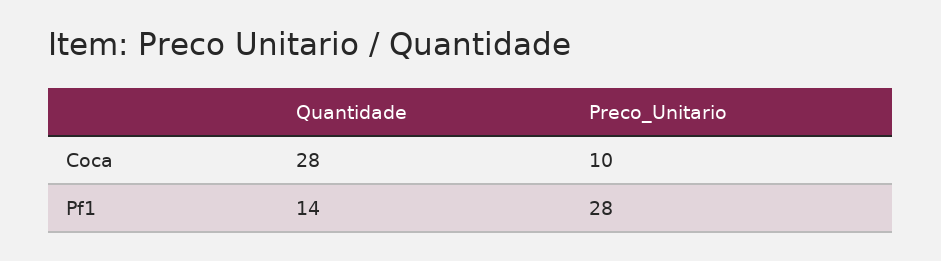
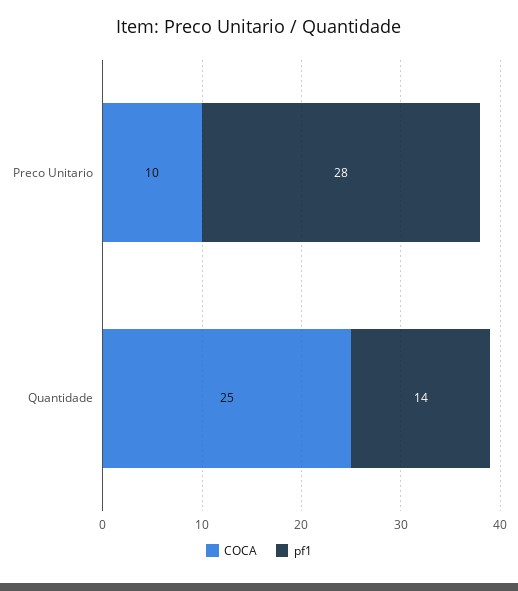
Coca, Quantidade: 28 -> 25

